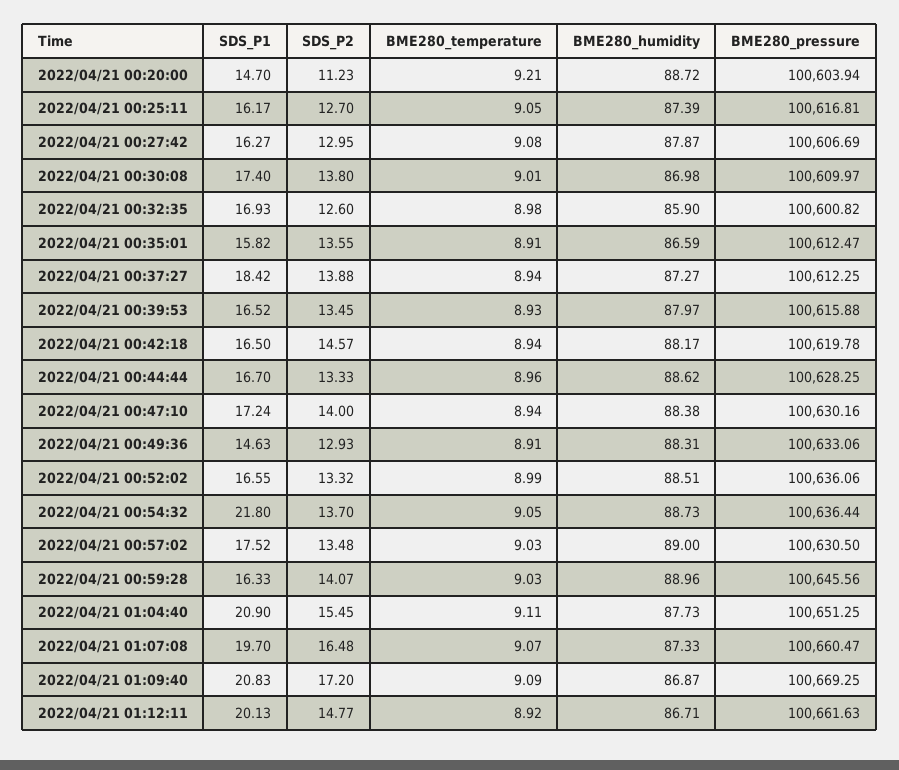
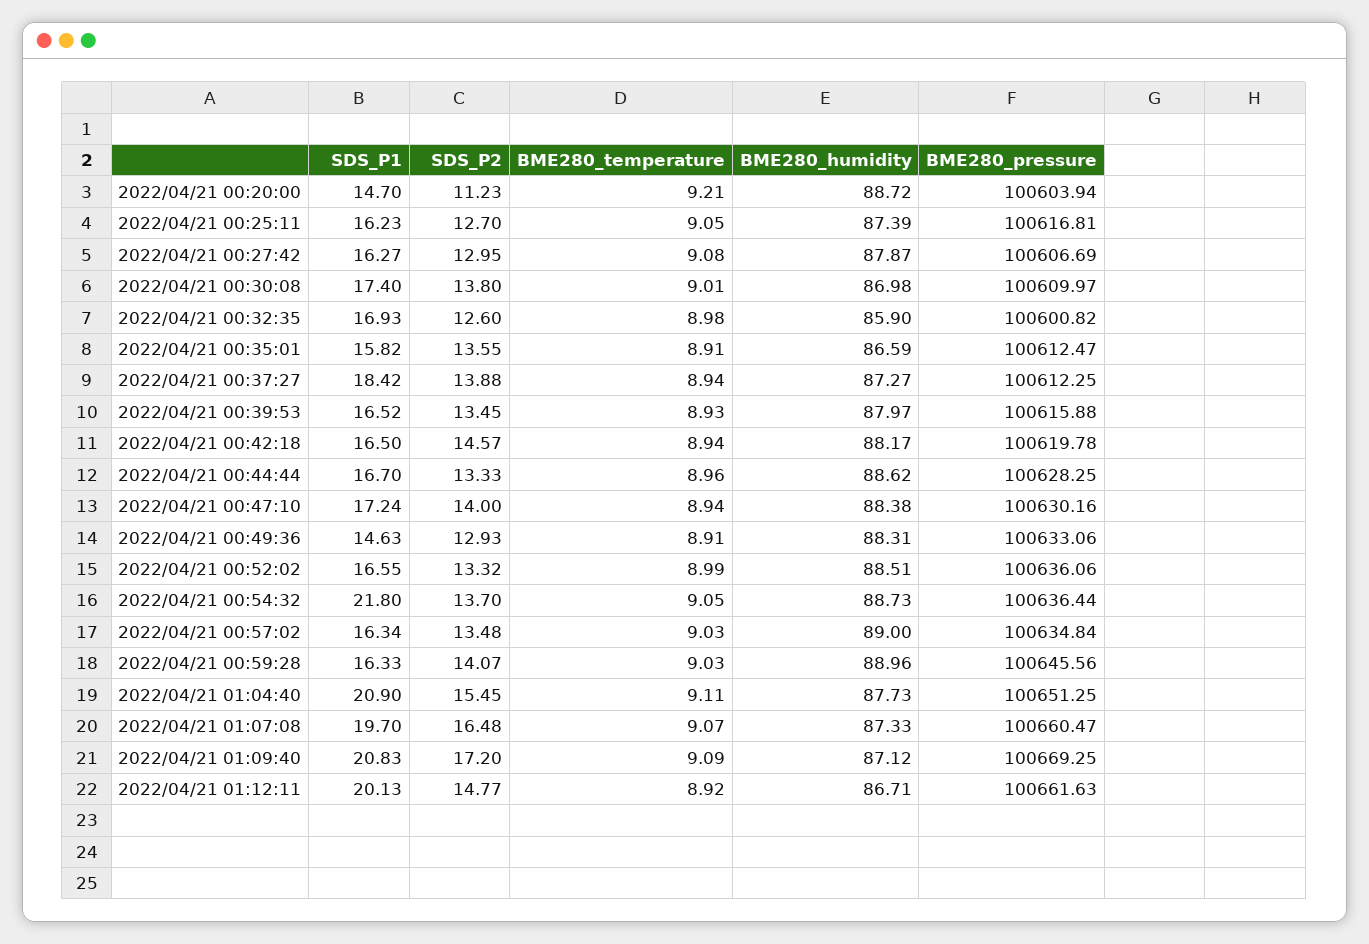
SDS_P1, 2022/04/21 00:25:11: 16.17 -> 16.23
SDS_P1, 2022/04/21 00:57:02: 17.52 -> 16.34
BME280_pressure, 2022/04/21 00:57:02: 100630.5 -> 100634.84
BME280_humidity, 2022/04/21 01:09:40: 86.87 -> 87.12

